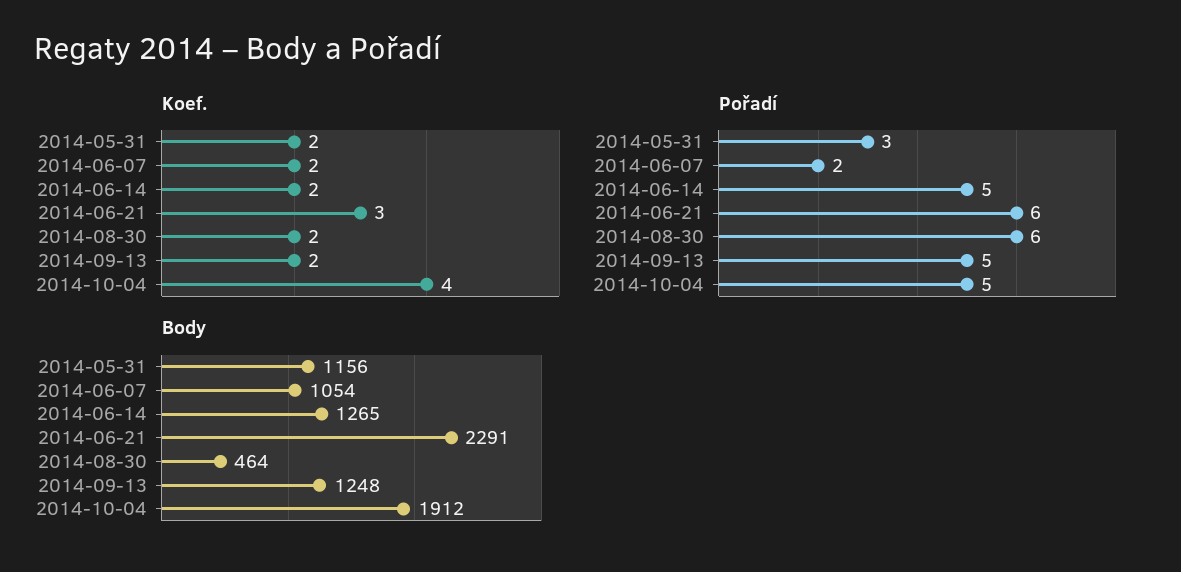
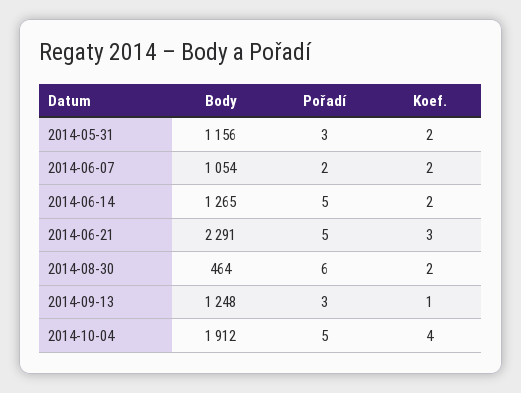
Koef., 2014-09-13: 2 -> 1
Pořadí, 2014-06-21: 6 -> 5
Pořadí, 2014-09-13: 5 -> 3

